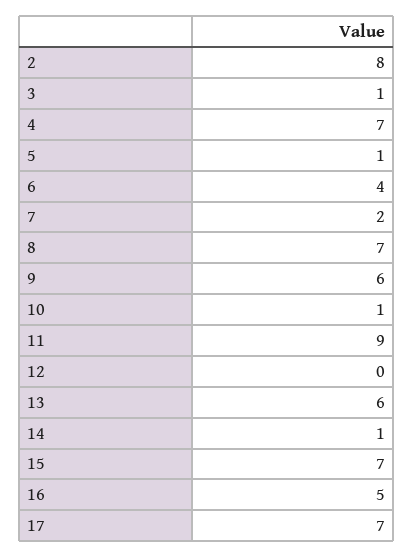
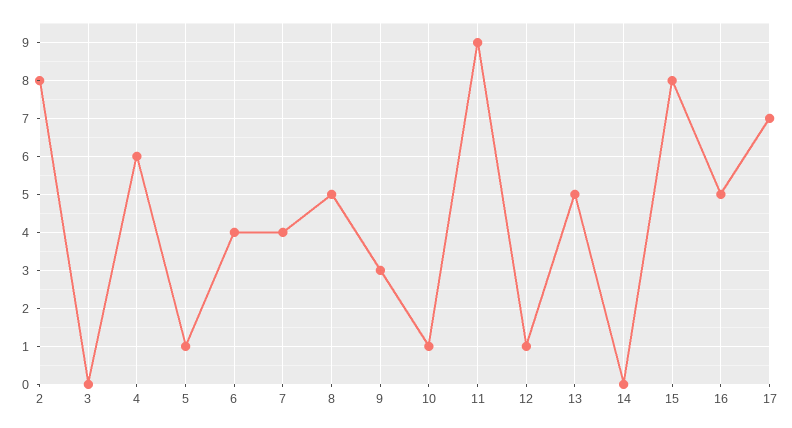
3: 1 -> 0
4: 7 -> 6
7: 2 -> 4
8: 7 -> 5
9: 6 -> 3
12: 0 -> 1
13: 6 -> 5
14: 1 -> 0
15: 7 -> 8

